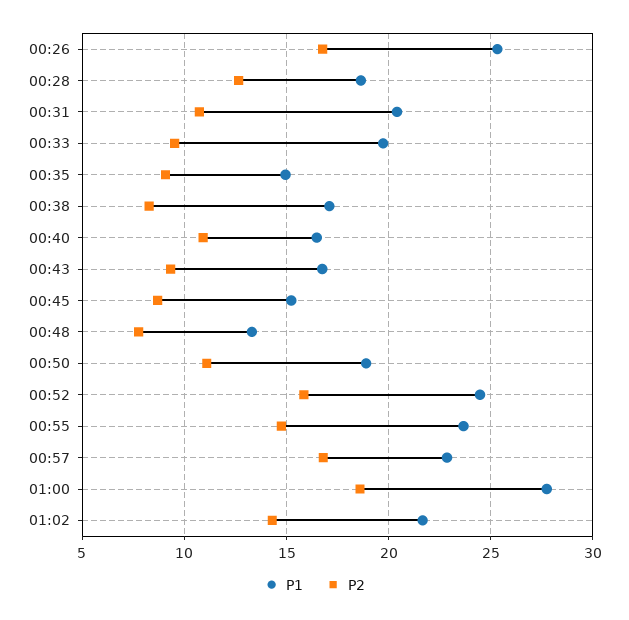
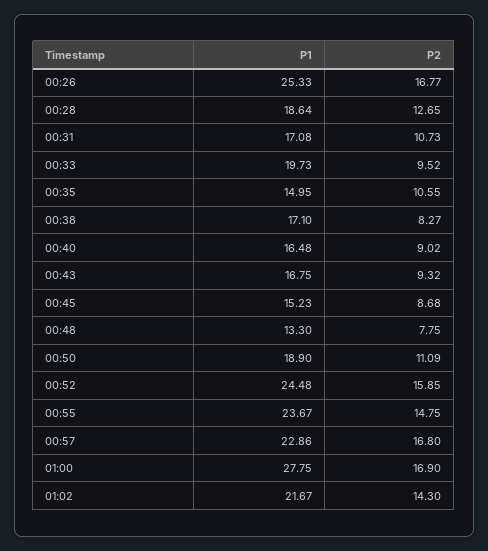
P1, 00:31: 20.5 -> 17.08
P2, 00:35: 9 -> 10.55
P2, 00:40: 11 -> 9.02
P2, 01:00: 18.5 -> 16.9

